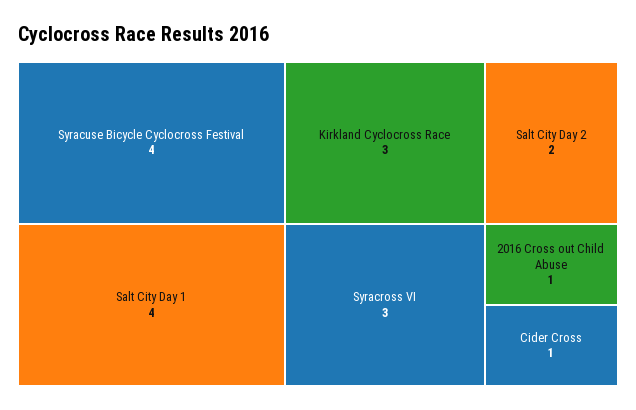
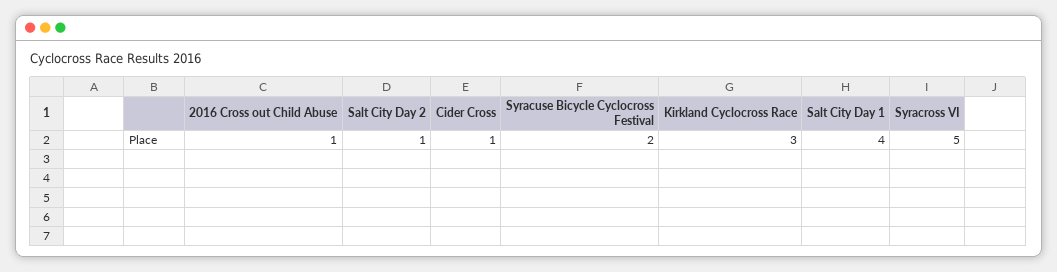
Syracuse Bicycle Cyclocross Festival: 4 -> 2
Syracross VI: 3 -> 5
Salt City Day 2: 2 -> 1

